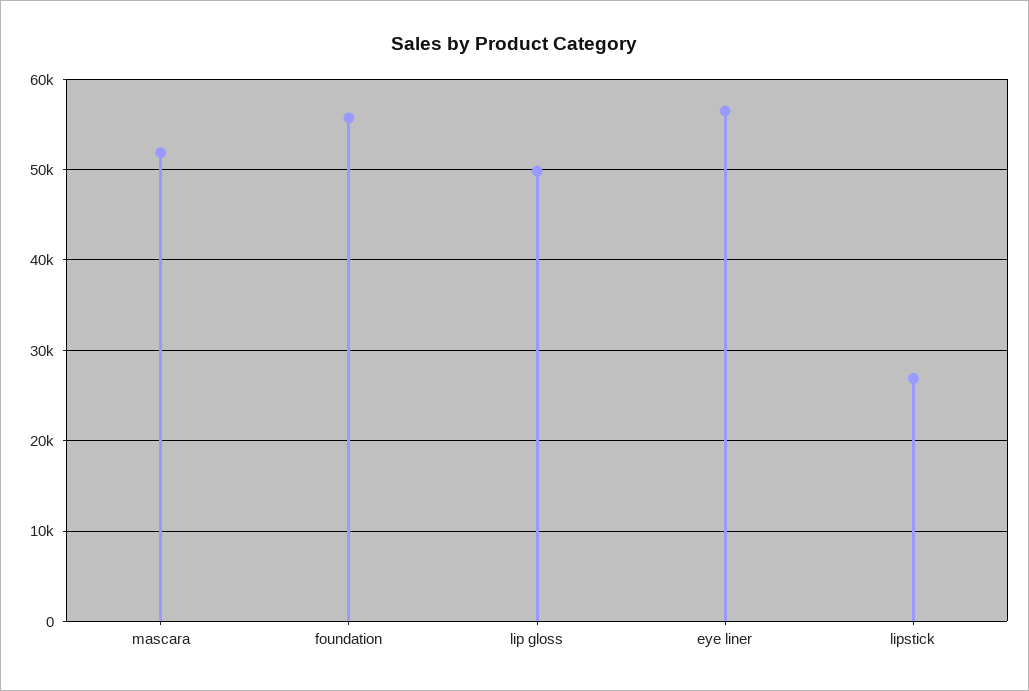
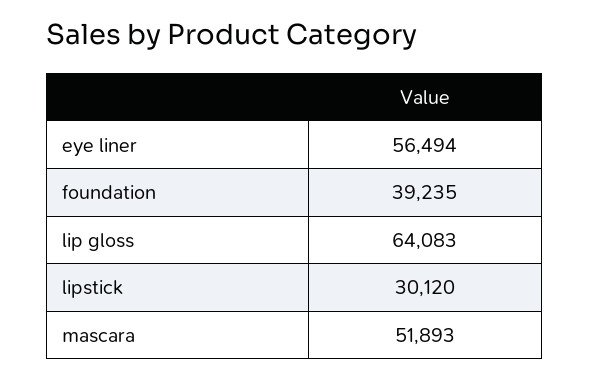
foundation: 56000 -> 39235
lip gloss: 50000 -> 64083
lipstick: 27000 -> 30120

